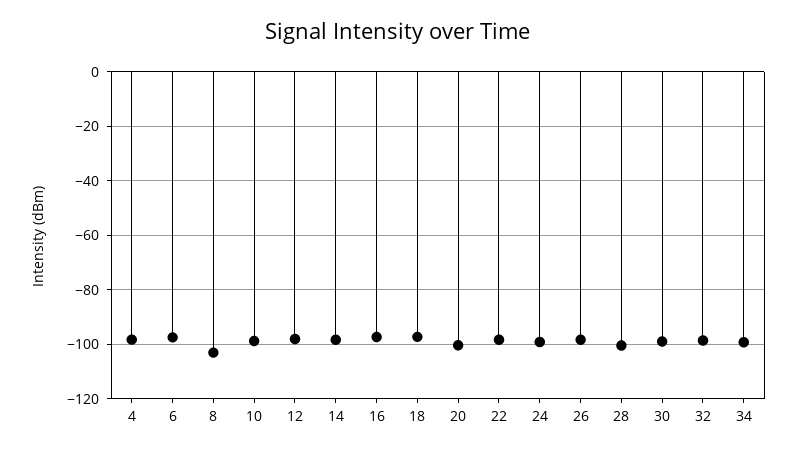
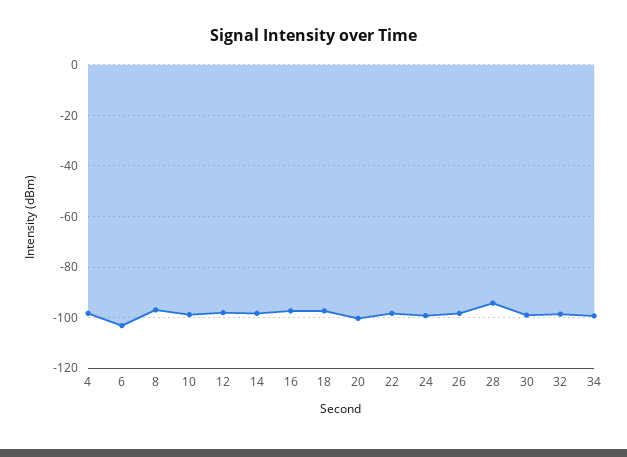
6: -97.5 -> -102.5
8: -102.5 -> -97.5
28: -100 -> -95

